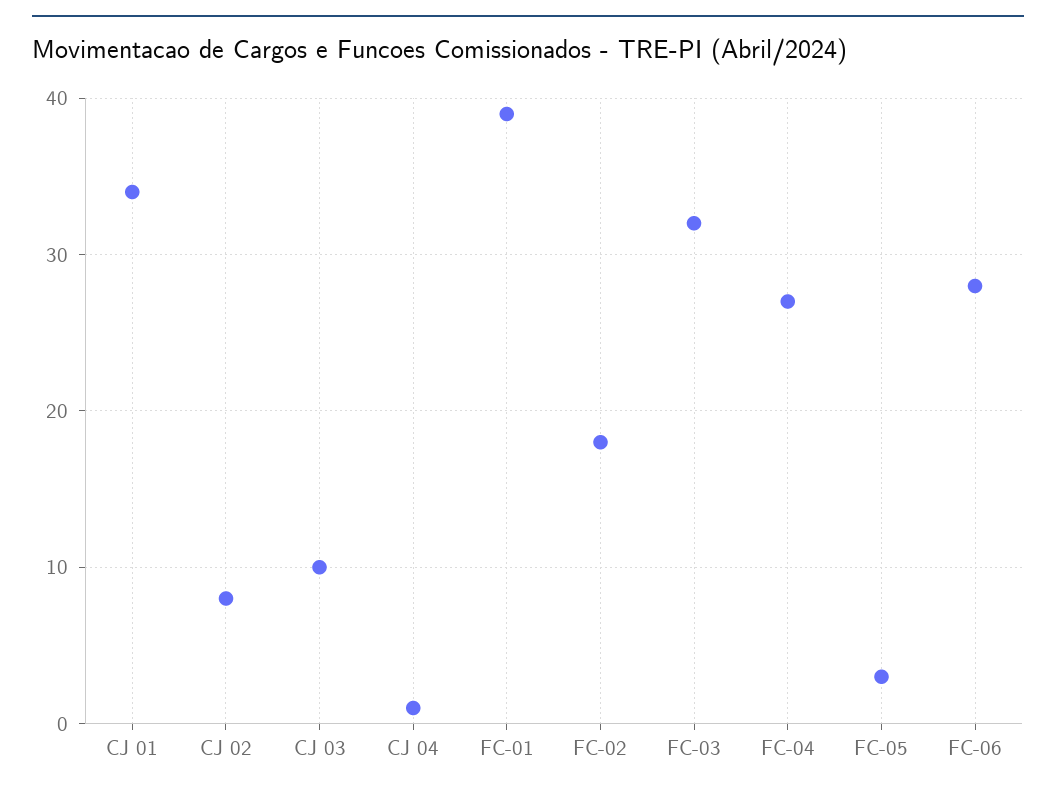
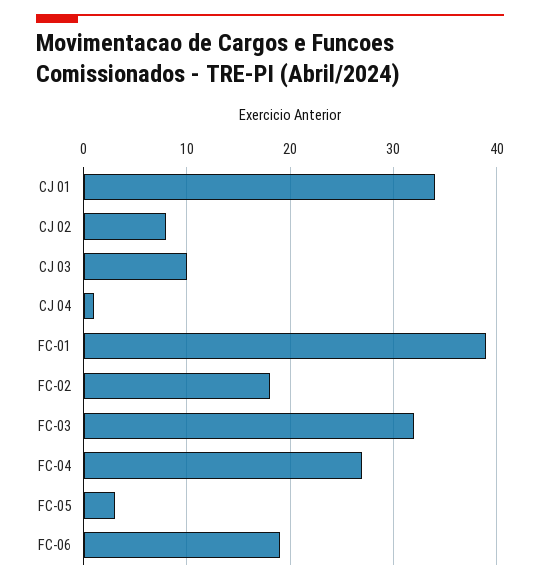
FC-06: 28 -> 19

